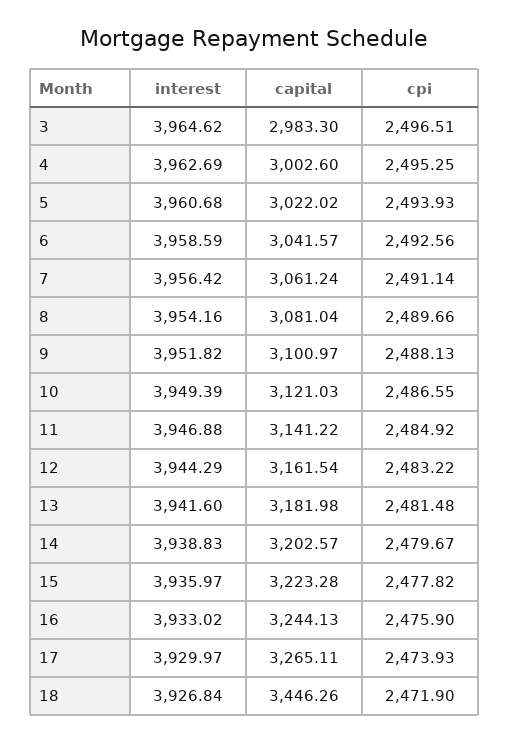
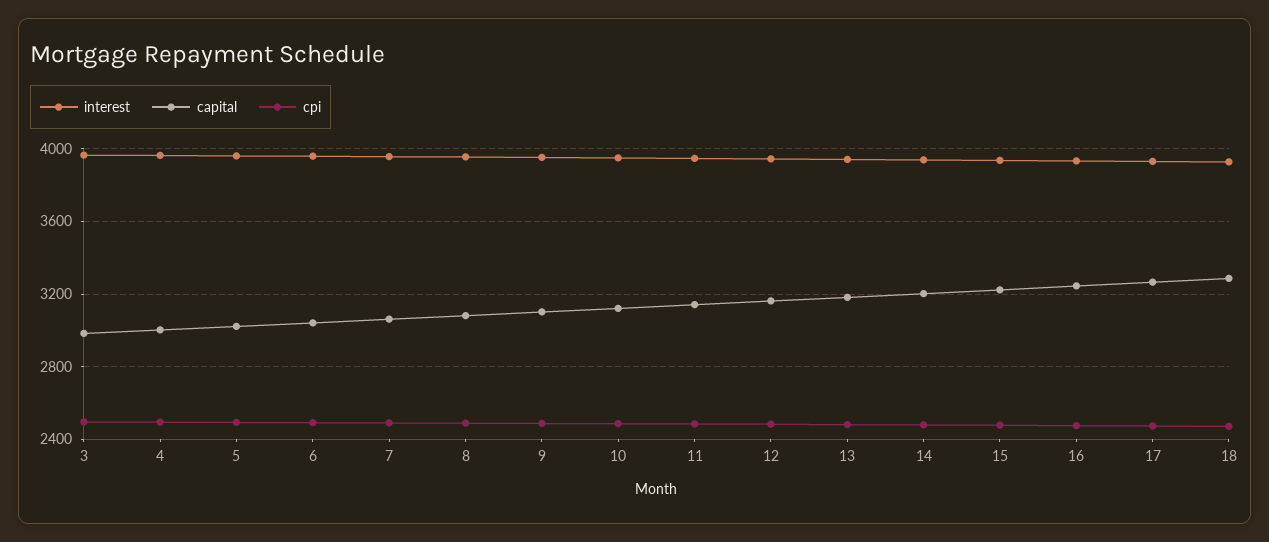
capital, 18: 3446.26 -> 3300

